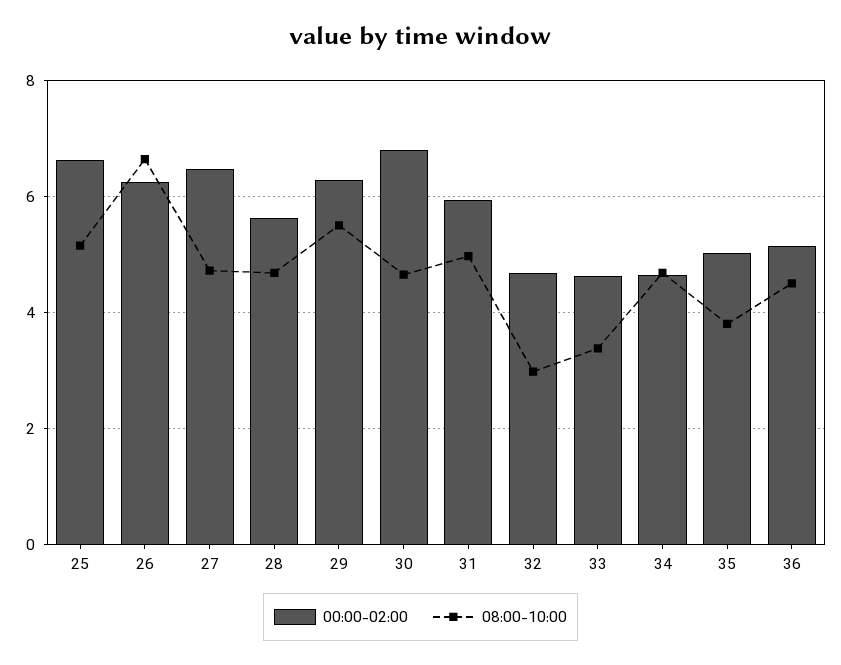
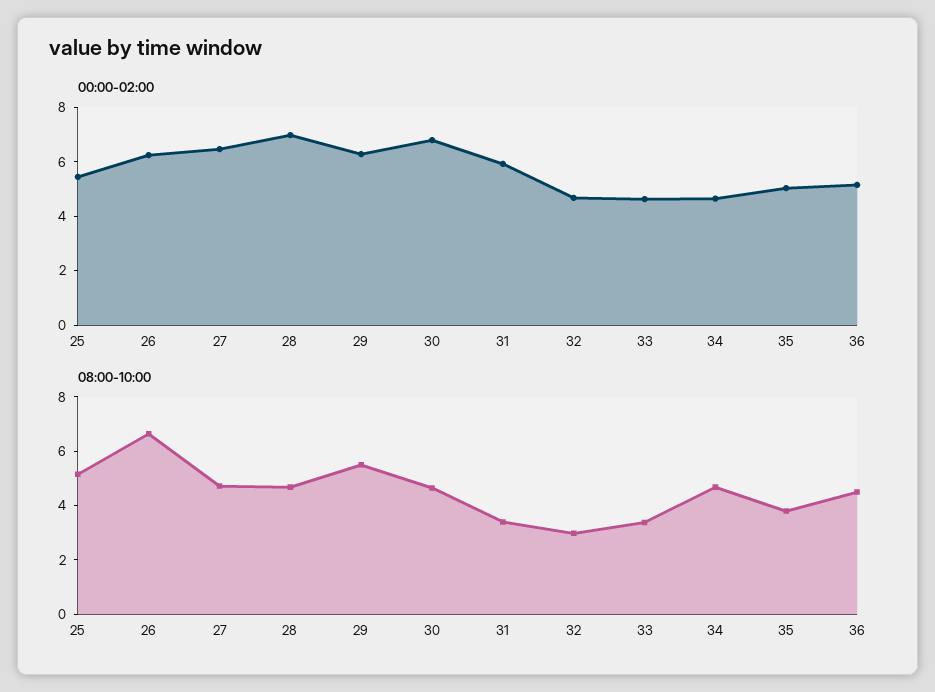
00:00-02:00, 25: 6.6 -> 5.5
00:00-02:00, 28: 5.6 -> 7
08:00-10:00, 31: 5 -> 3.5

